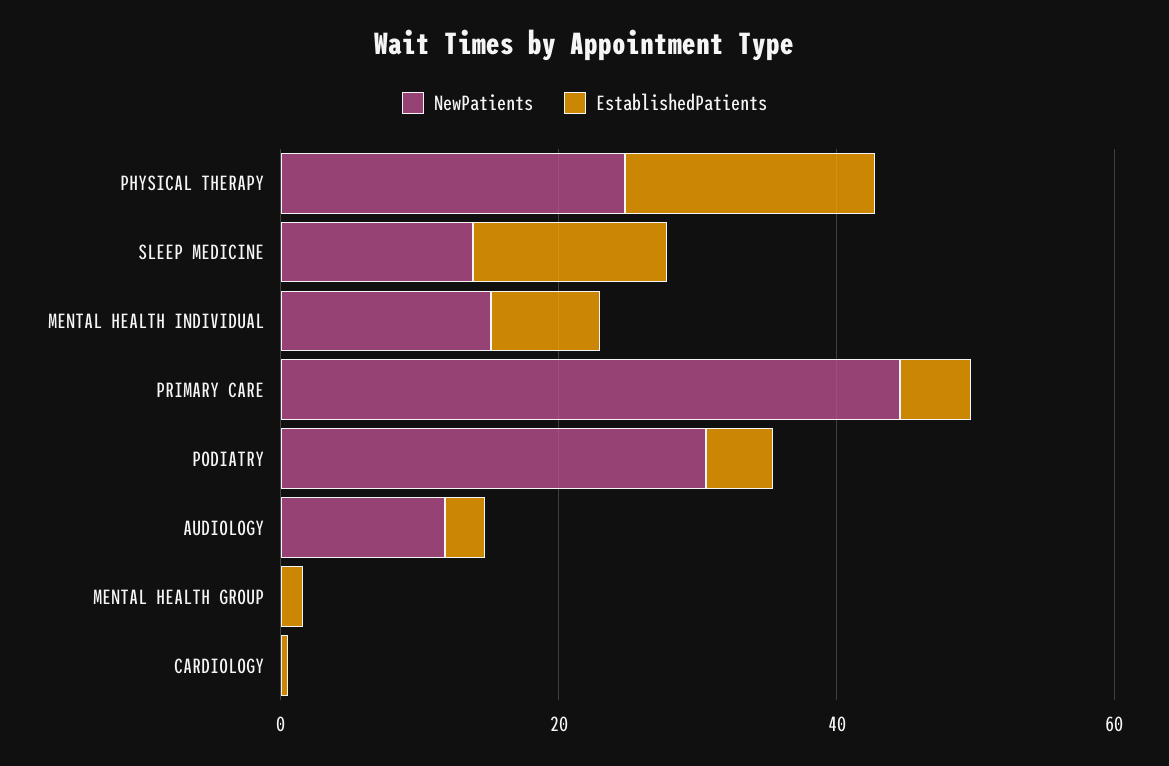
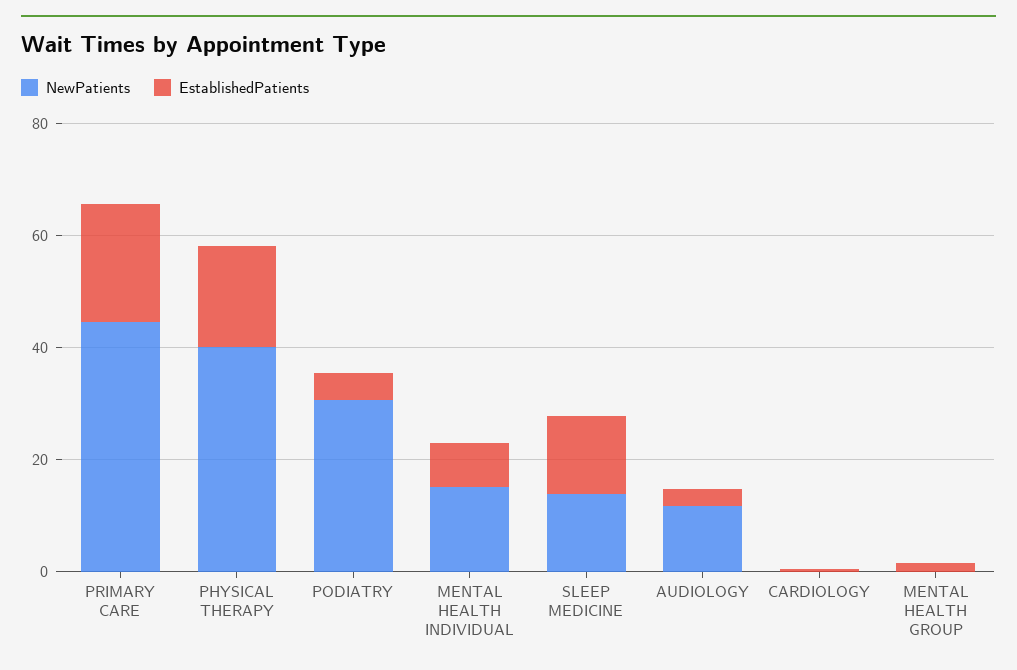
NewPatients, PHYSICAL THERAPY: 25 -> 40
EstablishedPatients, PRIMARY CARE: 5 -> 20

